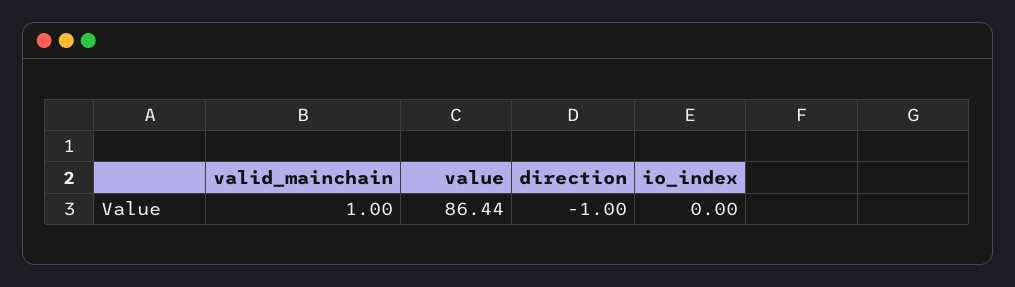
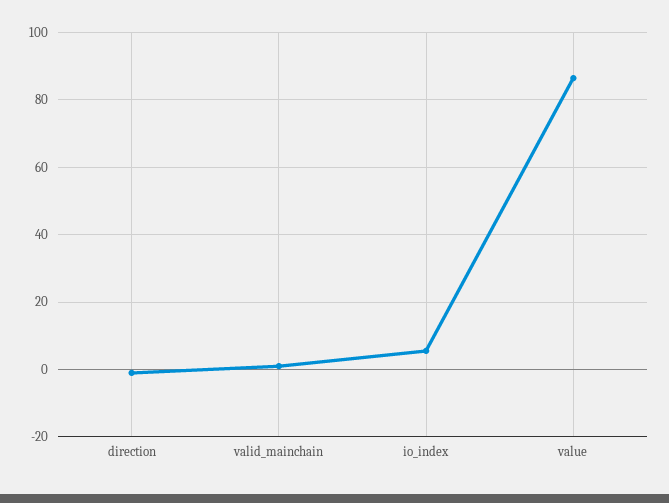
io_index: 0 -> 6

